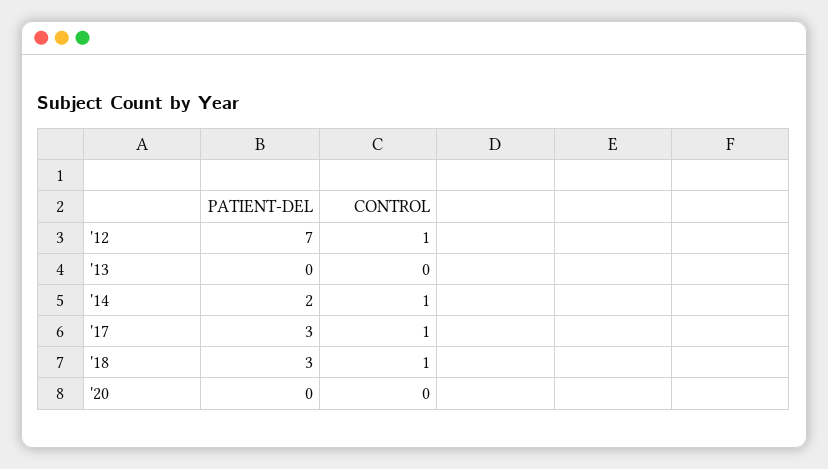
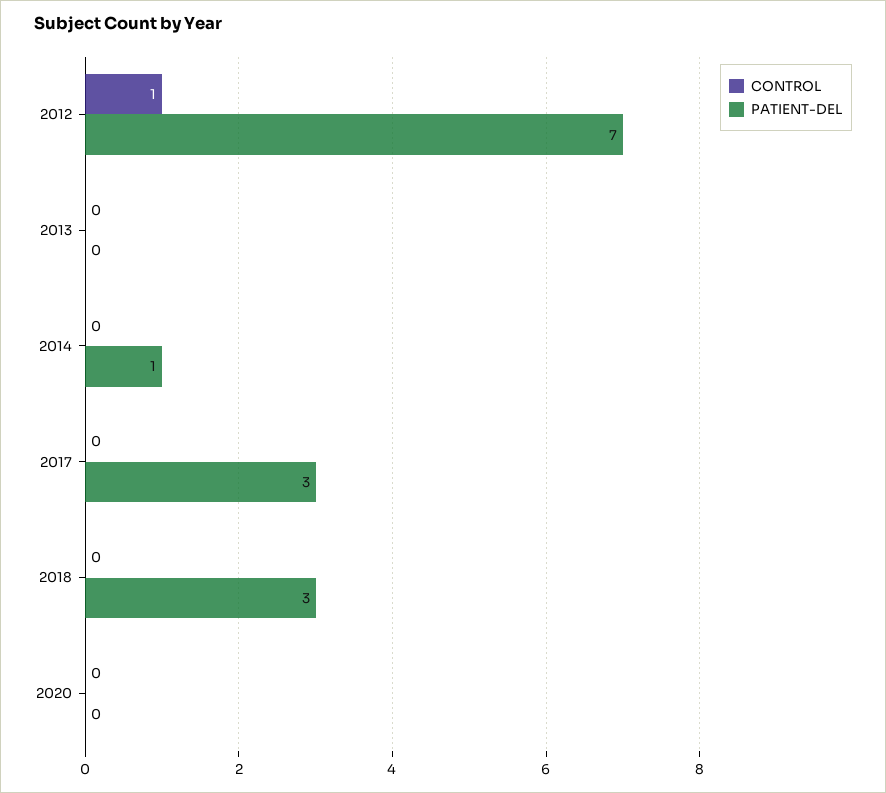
PATIENT-DEL, '14: 2 -> 1
CONTROL, '14: 1 -> 0
CONTROL, '17: 1 -> 0
CONTROL, '18: 1 -> 0

